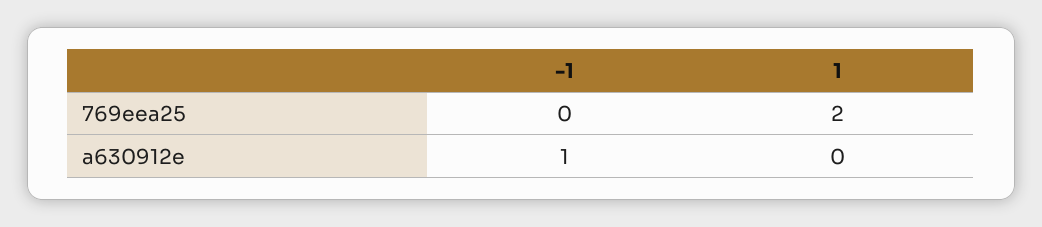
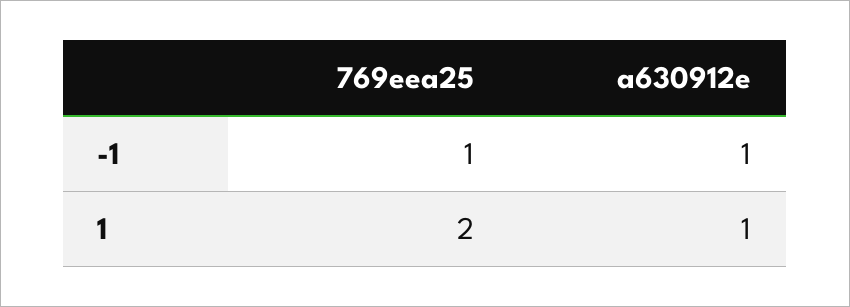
-1, 769eea25: 0 -> 1
1, a630912e: 0 -> 1

